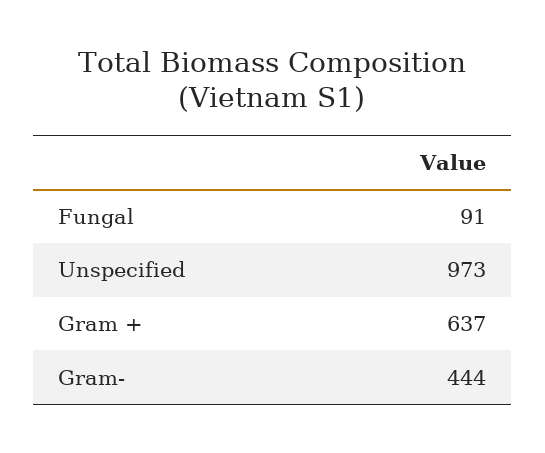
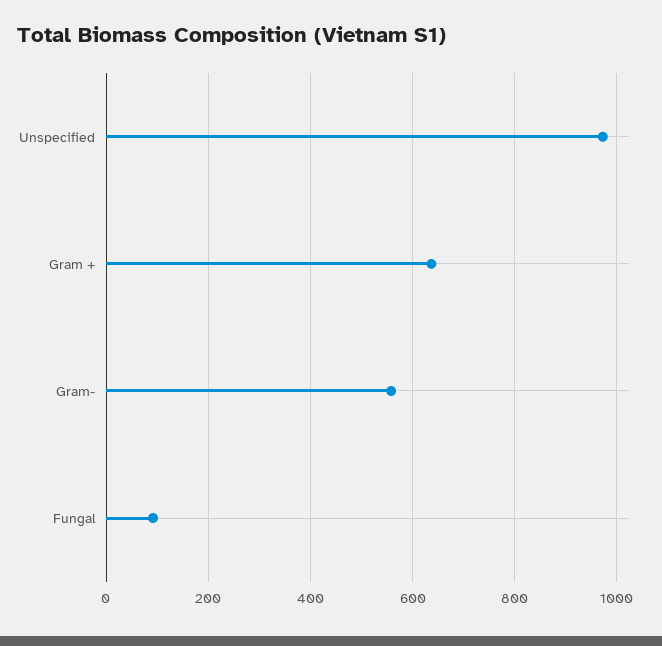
Gram-: 444 -> 560

